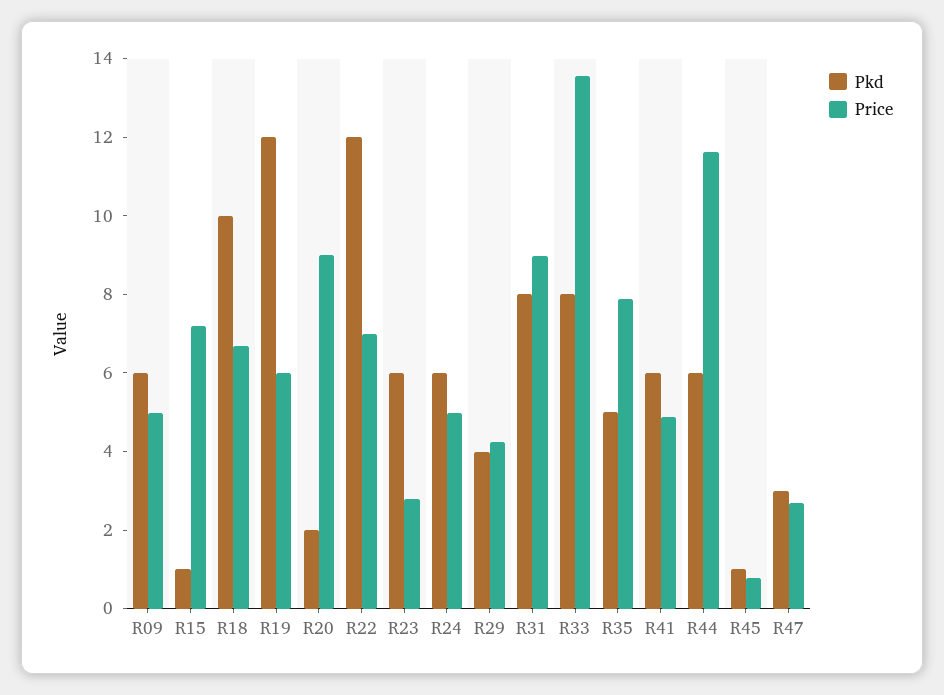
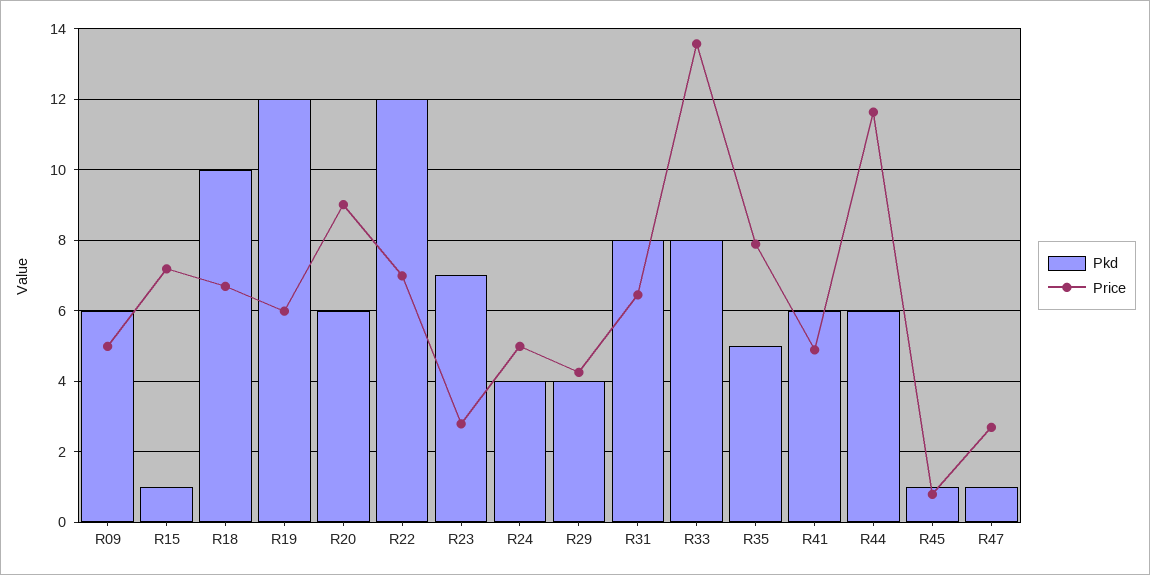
Pkd, R20: 2 -> 6
Pkd, R23: 6 -> 7
Pkd, R24: 6 -> 4
Price, R31: 9 -> 6.4
Pkd, R47: 3 -> 1

